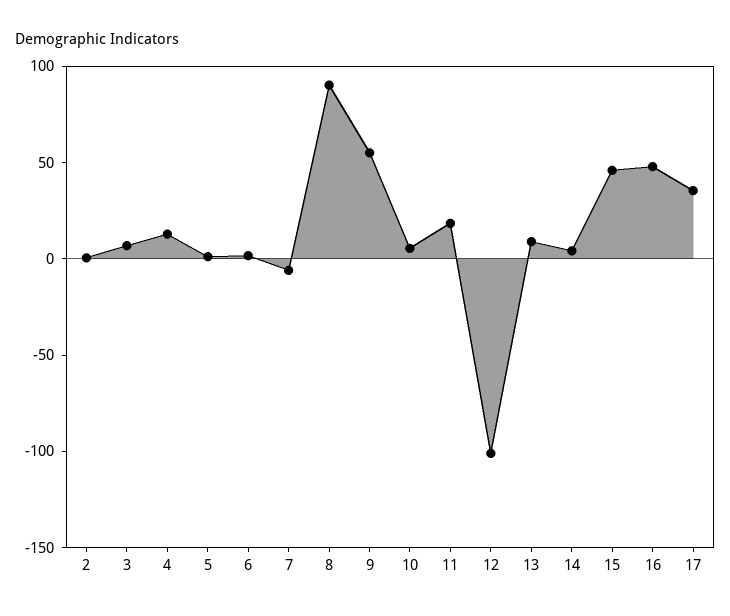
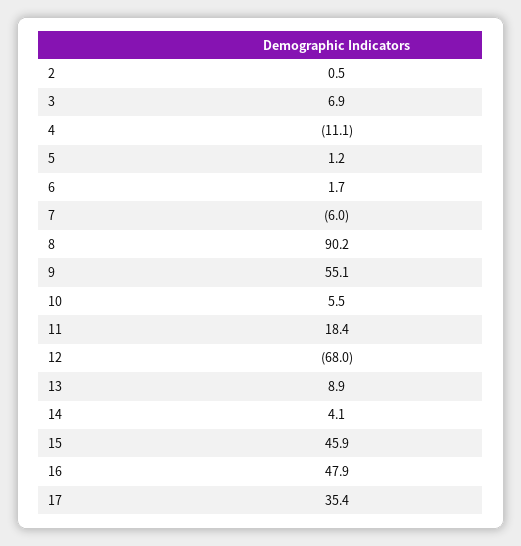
4: 10 -> -11.1
12: -100 -> -68

